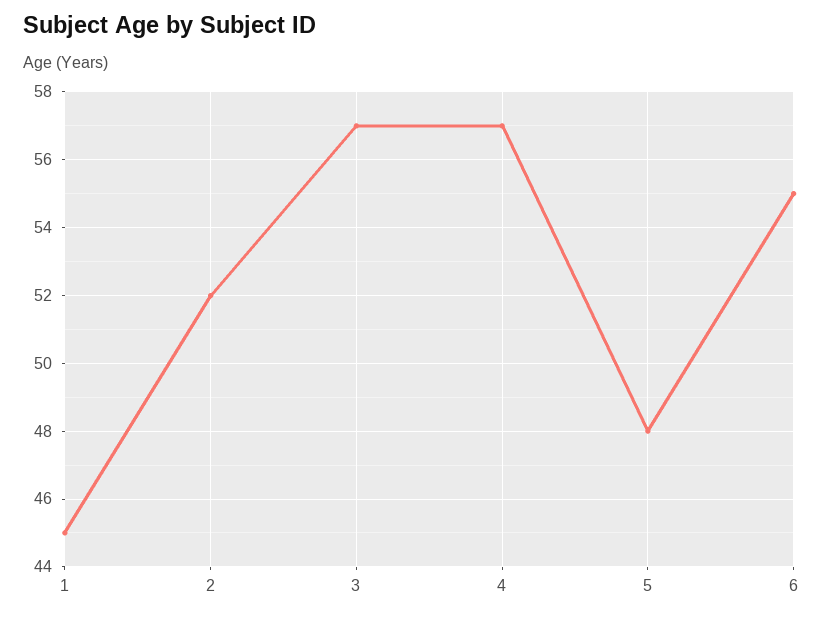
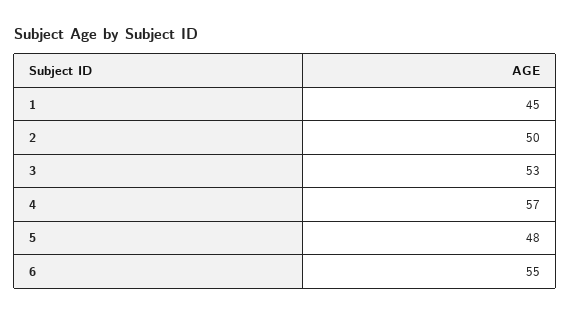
2: 52 -> 50
3: 57 -> 53

